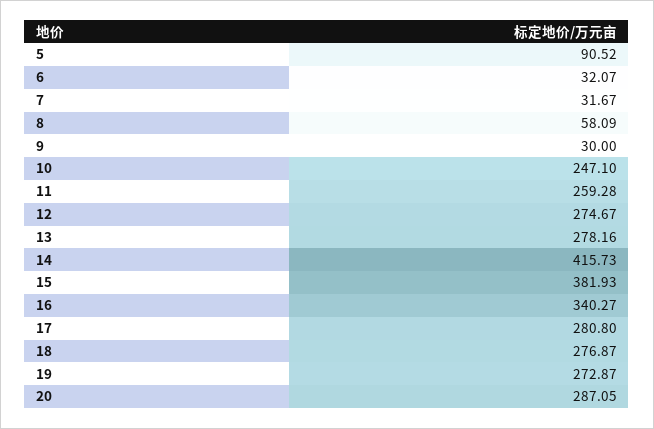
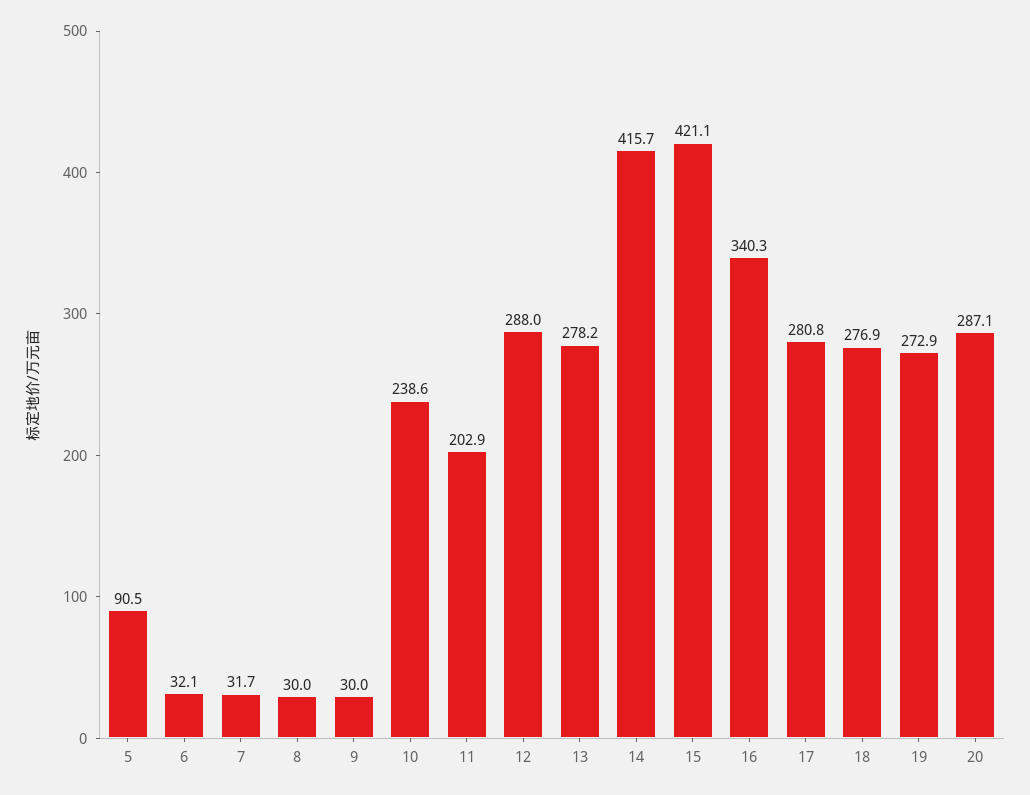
8: 58.09 -> 30
10: 247.1 -> 238.6
11: 259.28 -> 202.9
12: 274.67 -> 288
15: 381.93 -> 421.1

